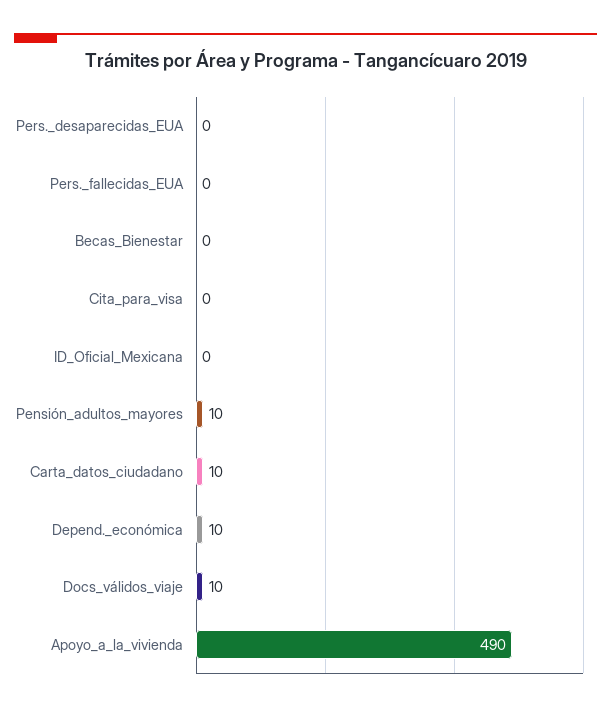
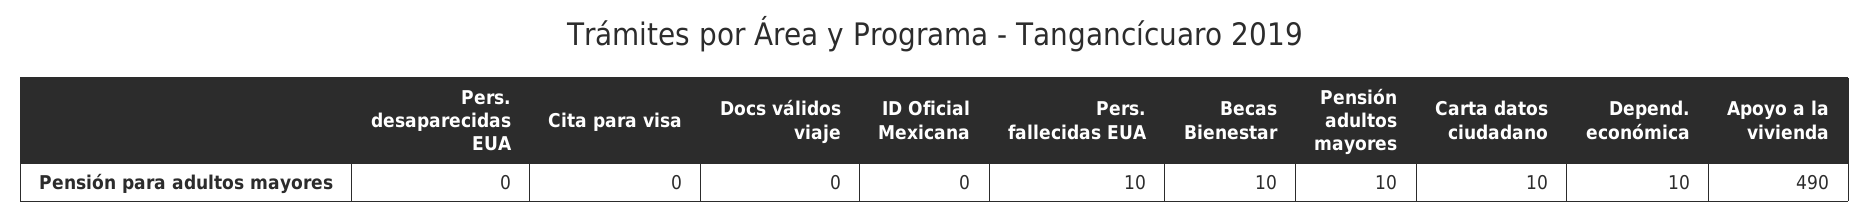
Pers._fallecidas_EUA: 0 -> 10
Becas_Bienestar: 0 -> 10
Docs_válidos_viaje: 10 -> 0

